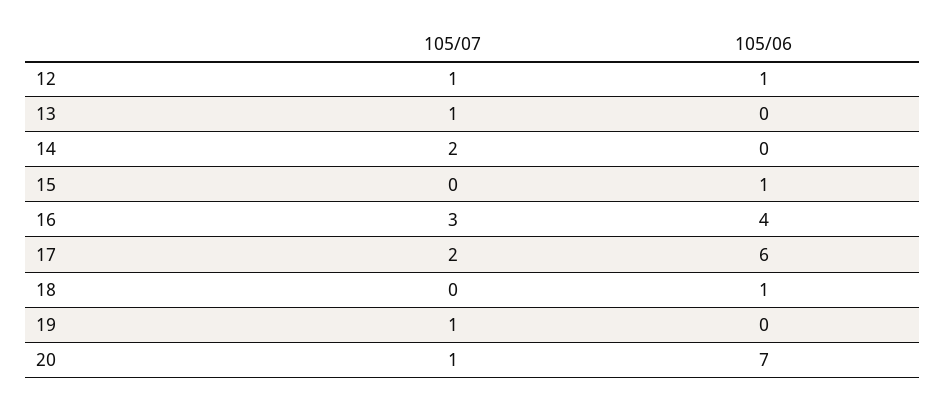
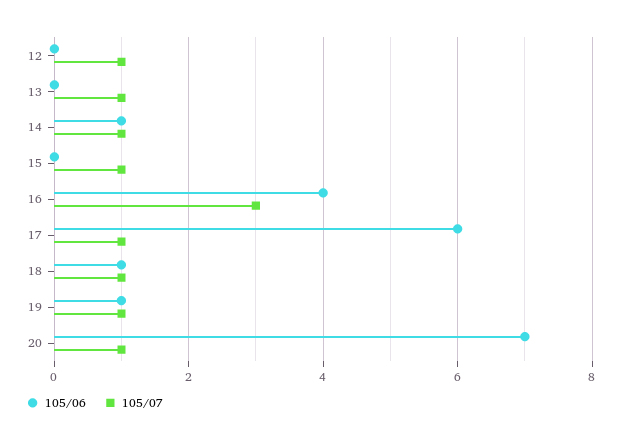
105/06, 12: 1 -> 0
105/07, 14: 2 -> 1
105/06, 14: 0 -> 1
105/07, 15: 0 -> 1
105/06, 15: 1 -> 0
105/07, 17: 2 -> 1
105/07, 18: 0 -> 1
105/06, 19: 0 -> 1

